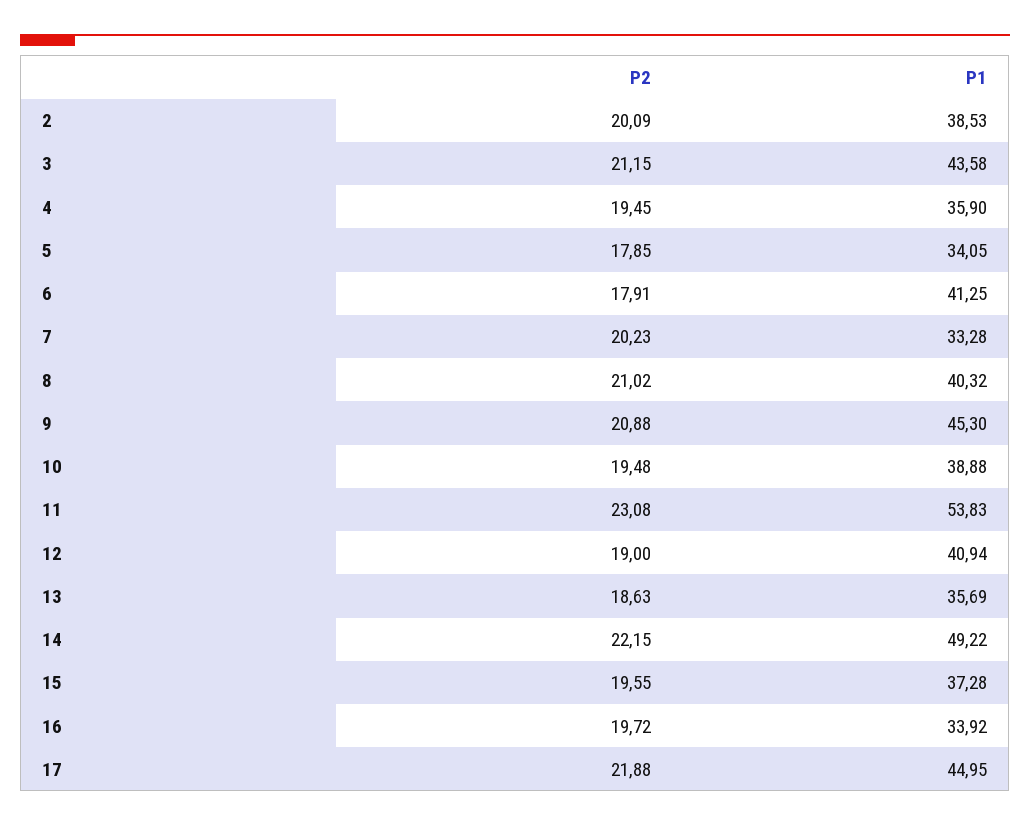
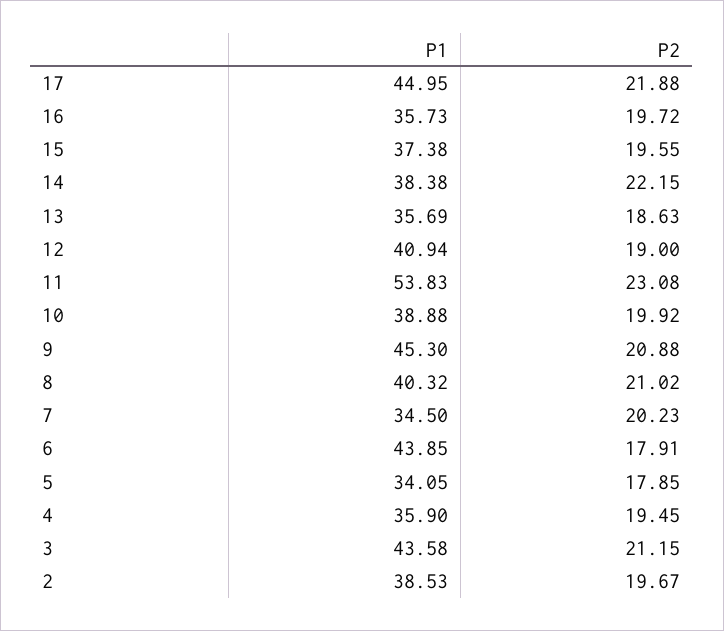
P2, 2: 20.09 -> 19.67
P1, 6: 41.25 -> 43.85
P1, 7: 33.28 -> 34.5
P2, 10: 19.48 -> 19.92
P1, 14: 49.22 -> 38.38
P1, 15: 37.28 -> 37.38
P1, 16: 33.92 -> 35.73

